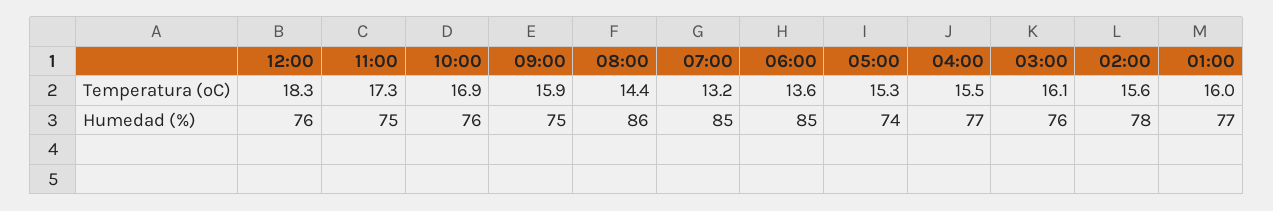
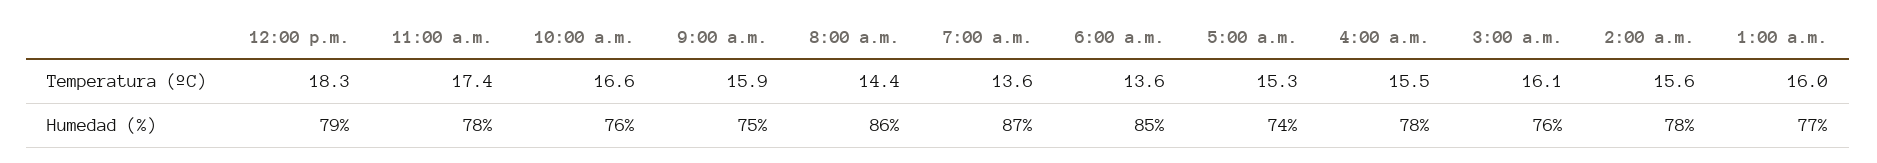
11:00, Temperatura (ºC): 17.3 -> 17.4
10:00, Temperatura (ºC): 16.9 -> 16.6
07:00, Temperatura (ºC): 13.2 -> 13.6
12:00, Humedad (%): 76 -> 79
11:00, Humedad (%): 75 -> 78
07:00, Humedad (%): 85 -> 87
04:00, Humedad (%): 77 -> 78

